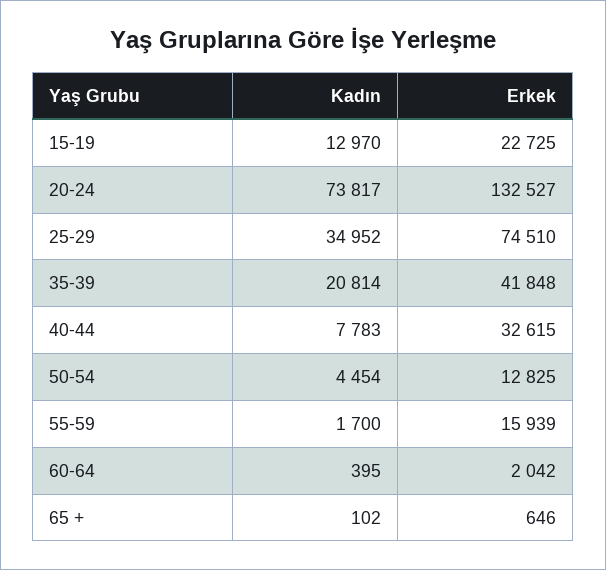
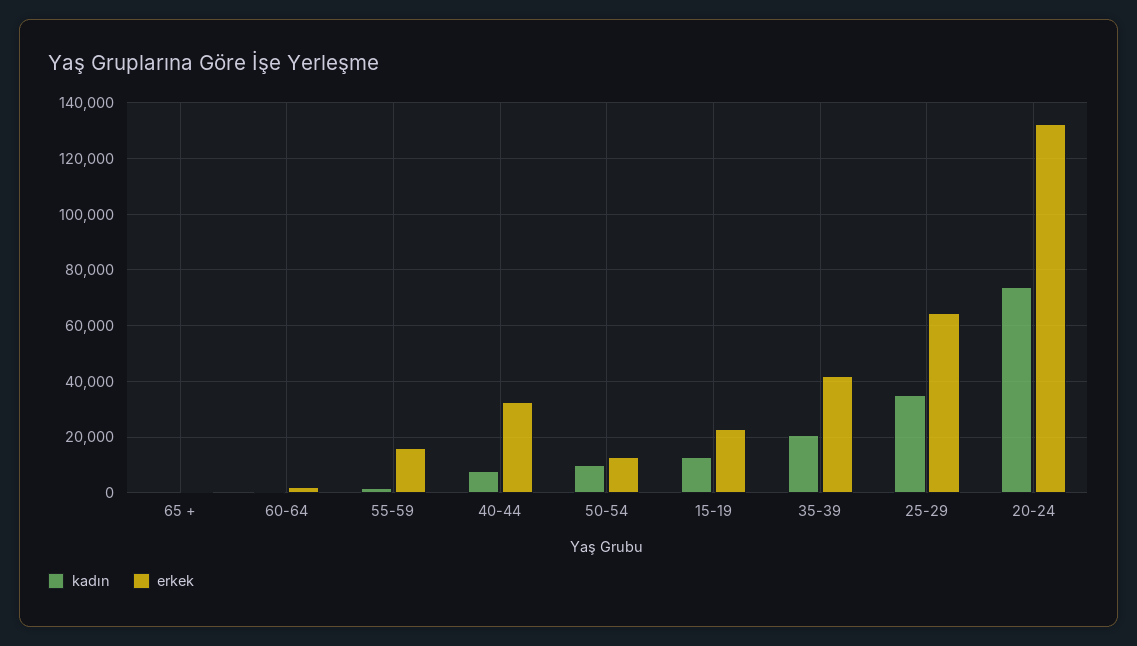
Erkek, 25-29: 74510 -> 65000
Kadın, 50-54: 4454 -> 10000

